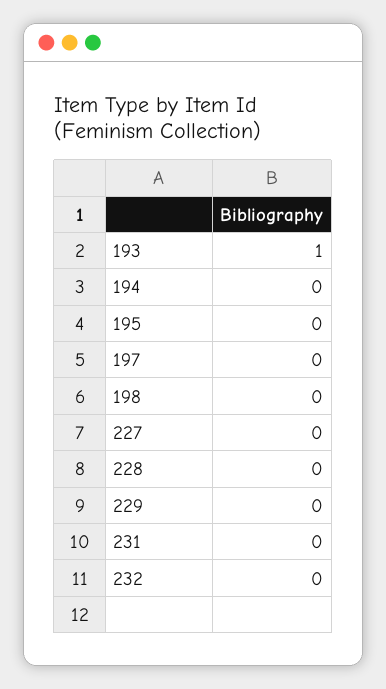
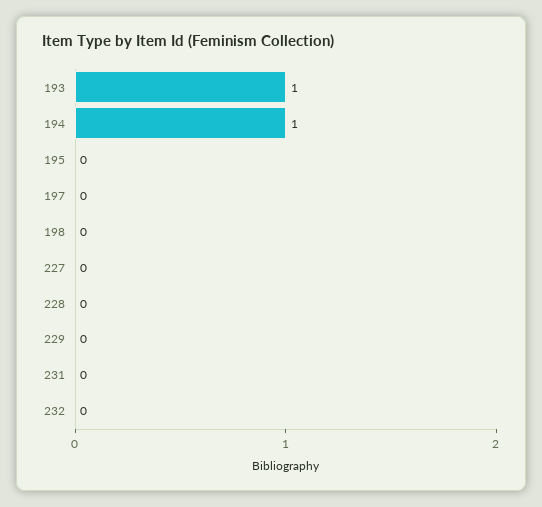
194: 0 -> 1

